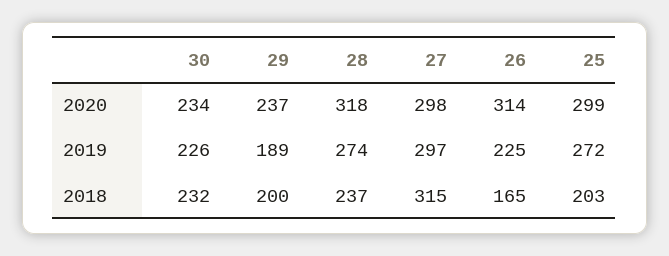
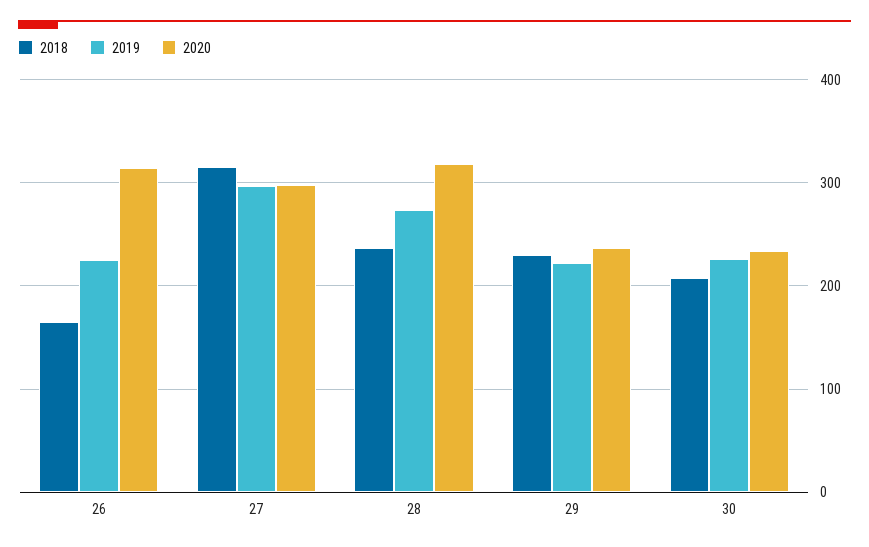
2020, 25: 299 -> none
2019, 29: 189 -> 220
2019, 25: 272 -> none
2018, 30: 232 -> 210
2018, 29: 200 -> 230
2018, 25: 203 -> none

